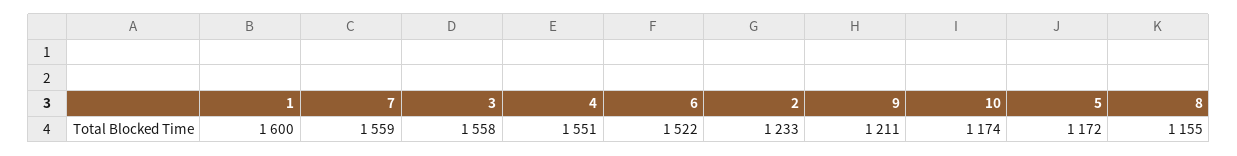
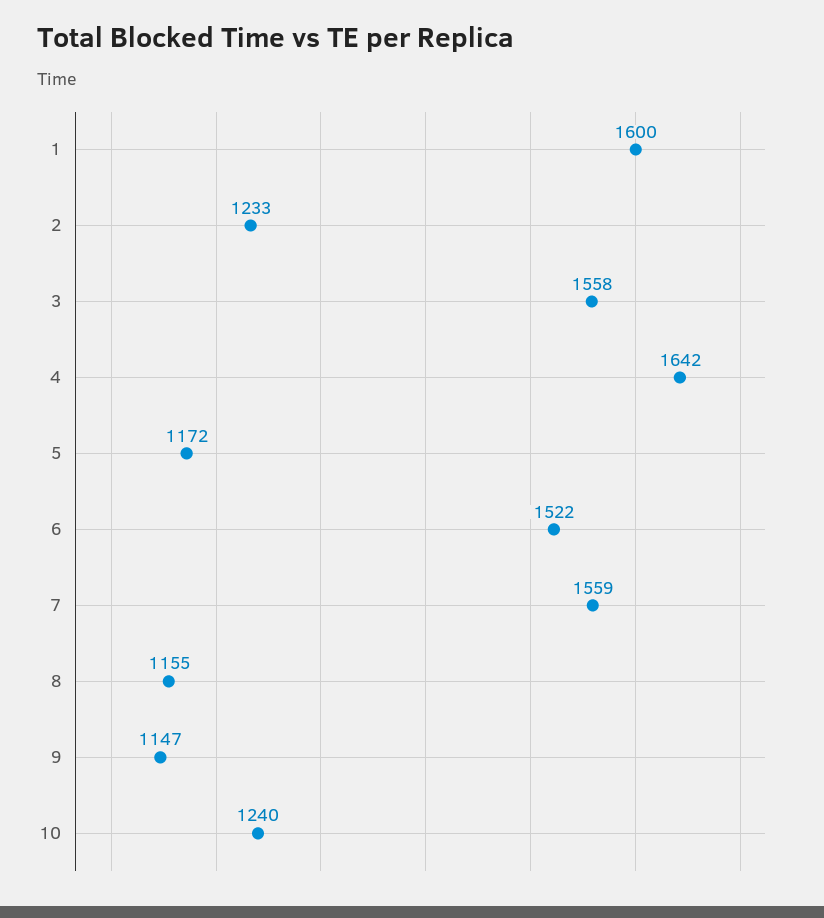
4: 1551 -> 1642
9: 1211 -> 1147
10: 1174 -> 1240

